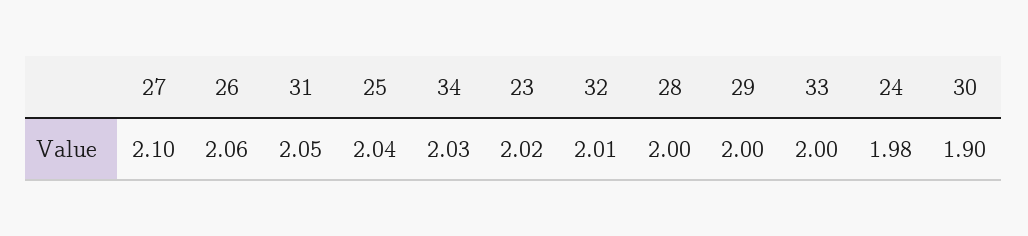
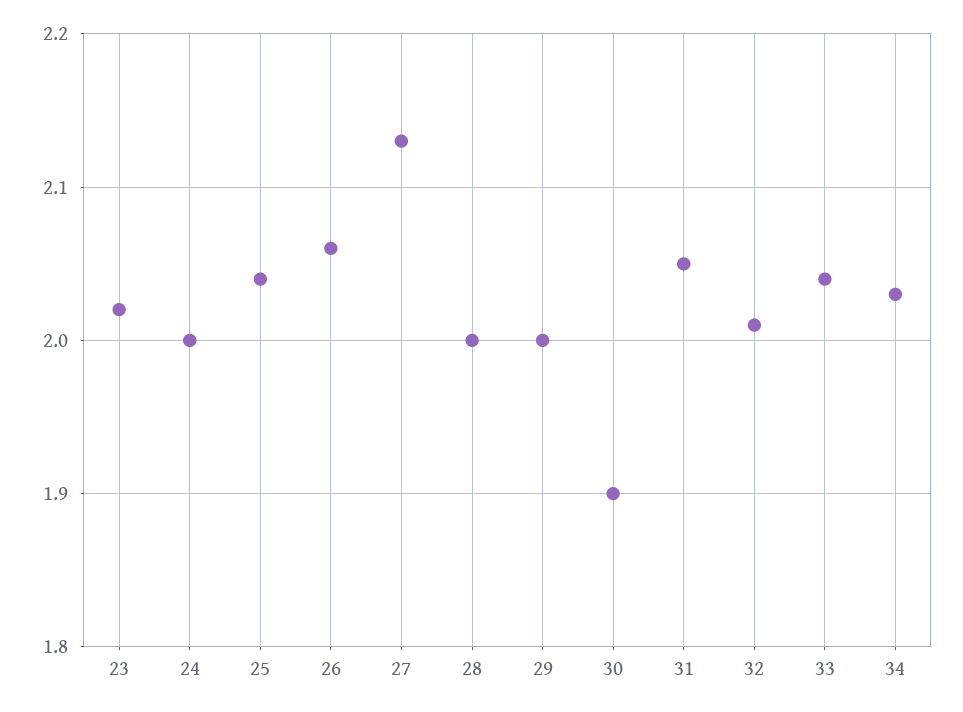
27: 2.1 -> 2.13
33: 2 -> 2.04
24: 1.98 -> 2

